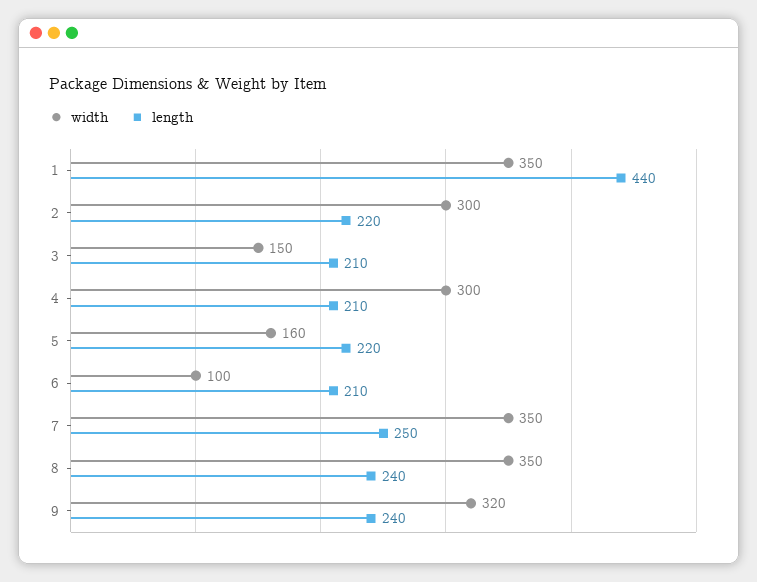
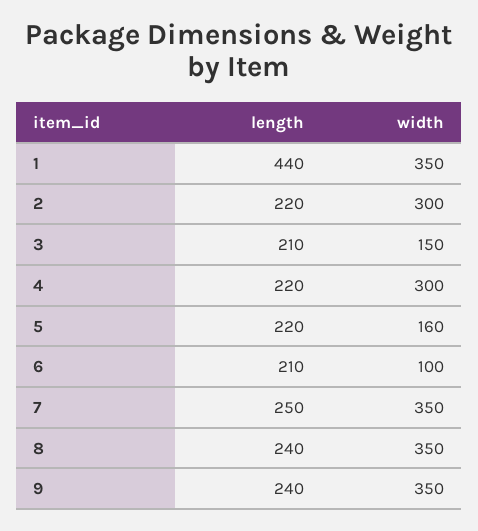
length, 4: 210 -> 220
width, 9: 320 -> 350

